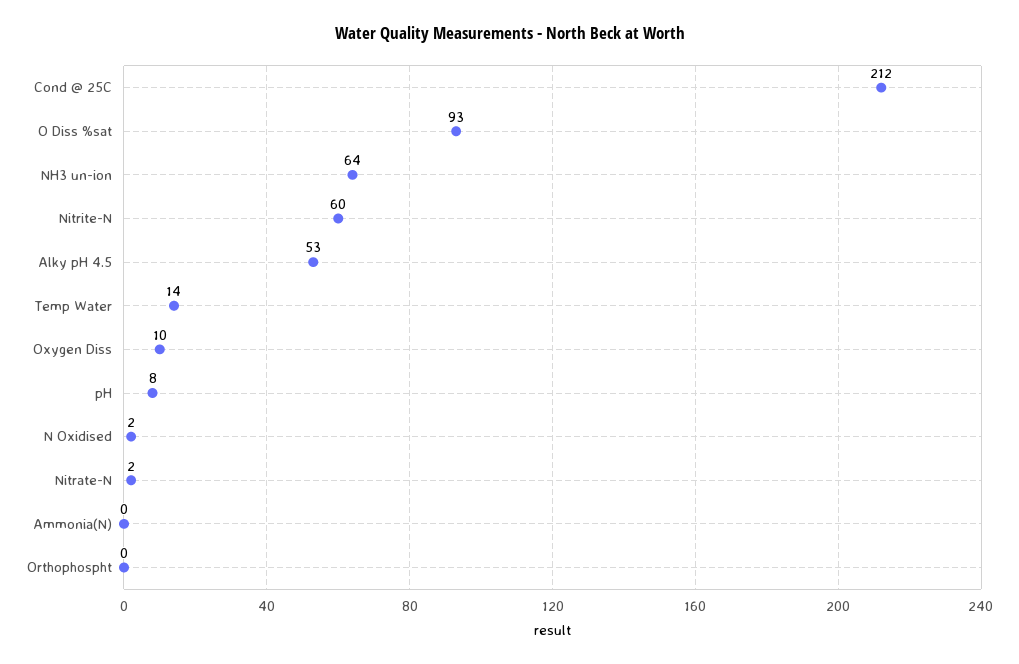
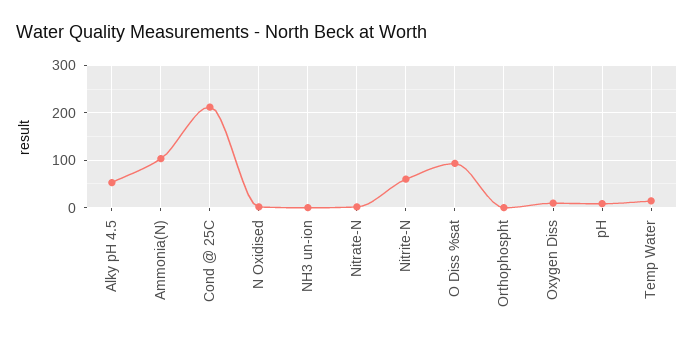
NH3 un-ion: 64 -> 0
Ammonia(N): 0 -> 100

